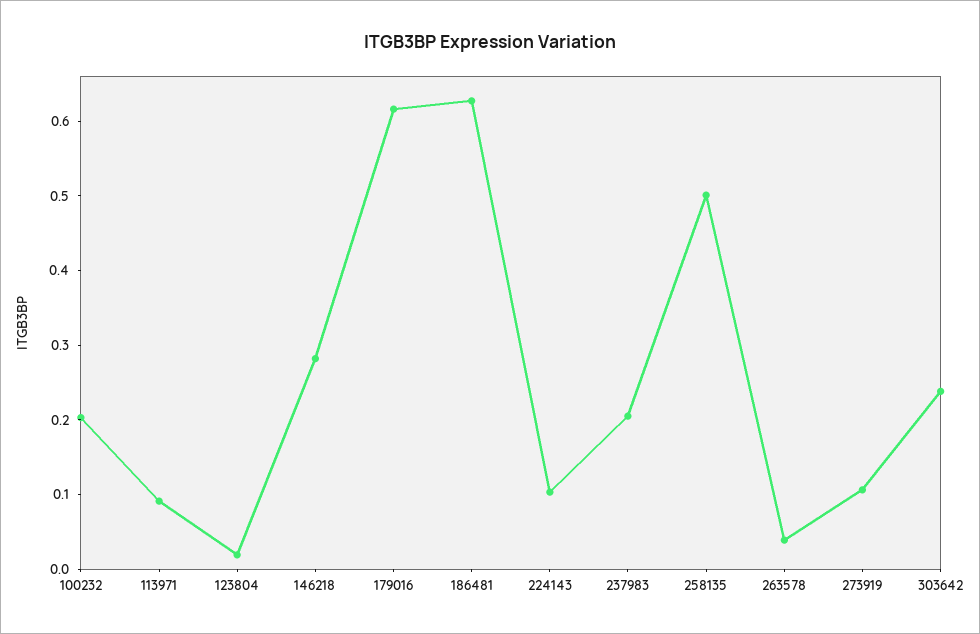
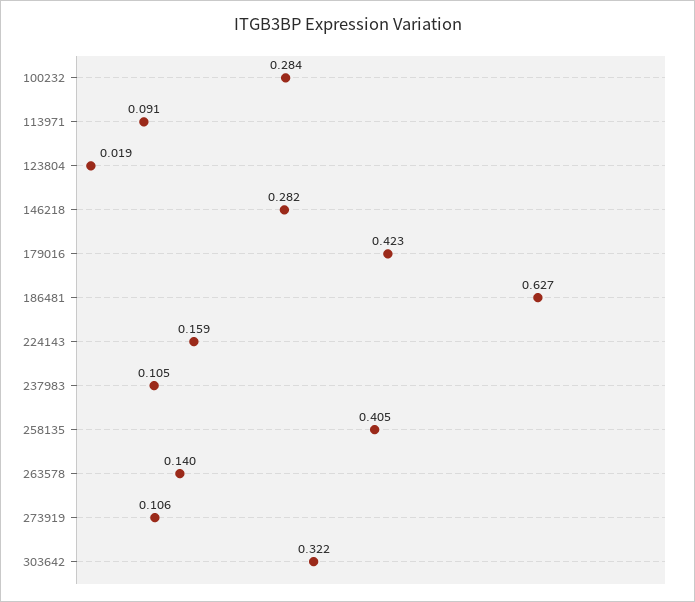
100232: 0.2 -> 0.284
179016: 0.62 -> 0.423
224143: 0.1 -> 0.159
237983: 0.2 -> 0.105
258135: 0.5 -> 0.405
263578: 0.04 -> 0.14
303642: 0.24 -> 0.322

